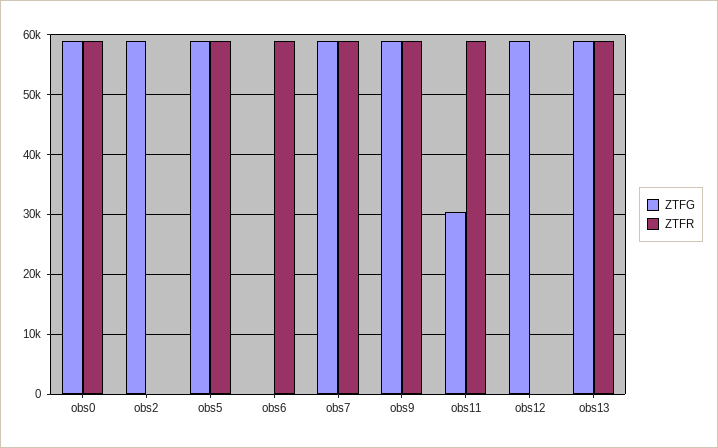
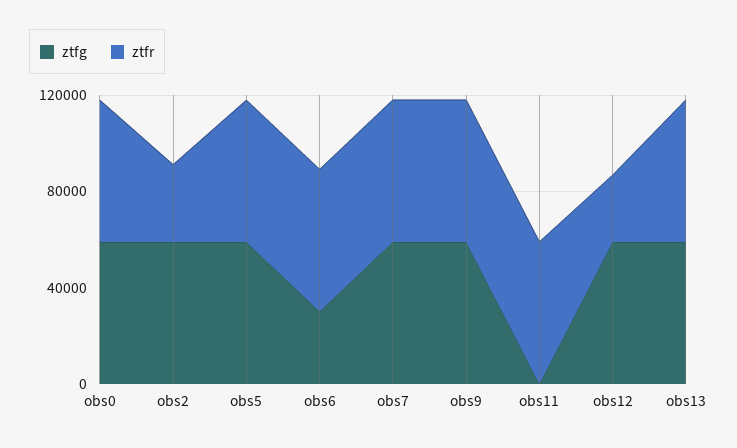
ZTFR, obs2: 0 -> 30000
ZTFG, obs6: 0 -> 30000
ZTFG, obs11: 30000 -> 0
ZTFR, obs12: 0 -> 30000

